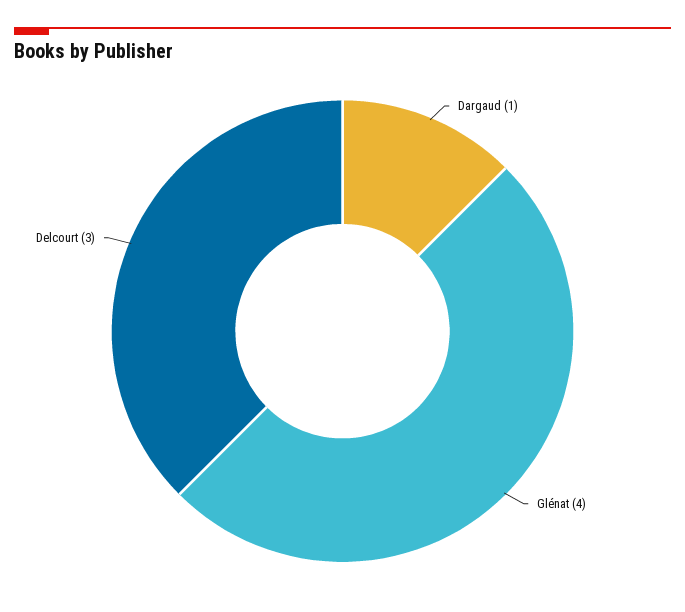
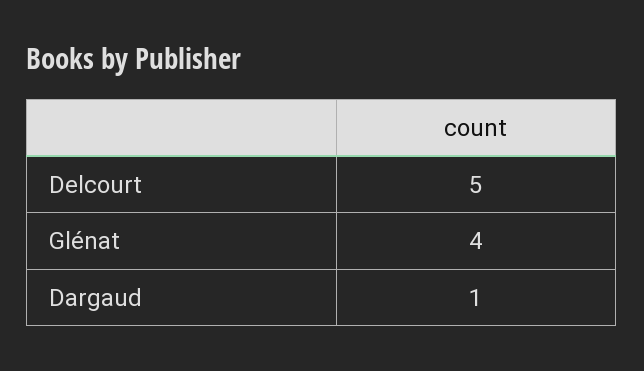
Delcourt: 3 -> 5

